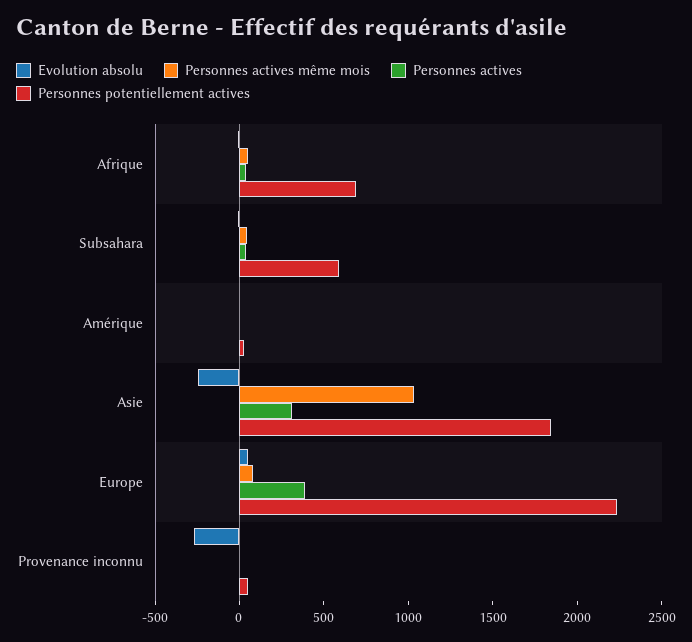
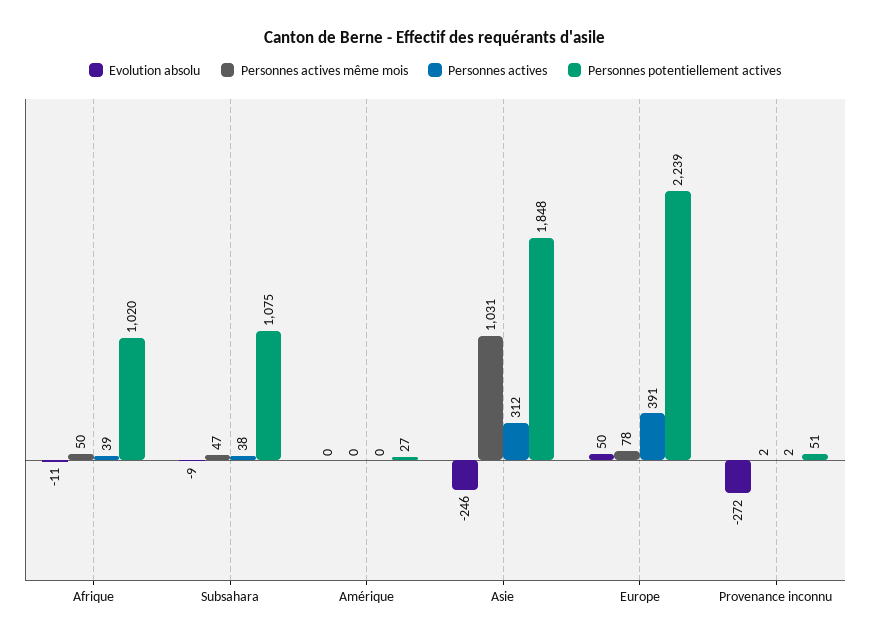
Personnes potentiellement actives, Afrique: 700 -> 1020
Personnes potentiellement actives, Subsahara: 600 -> 1075

